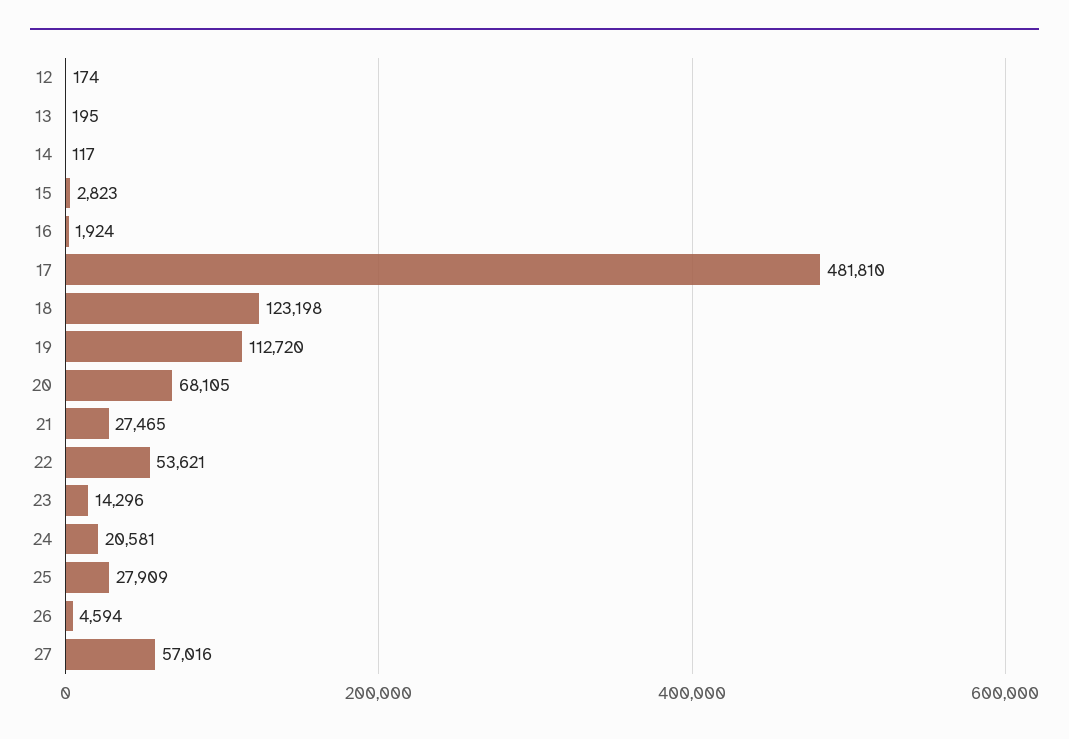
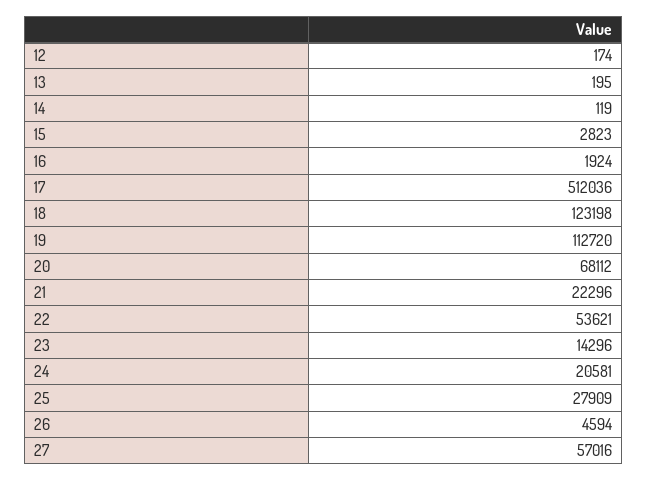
14: 117 -> 119
17: 481810 -> 512036
20: 68105 -> 68112
21: 27465 -> 22296

